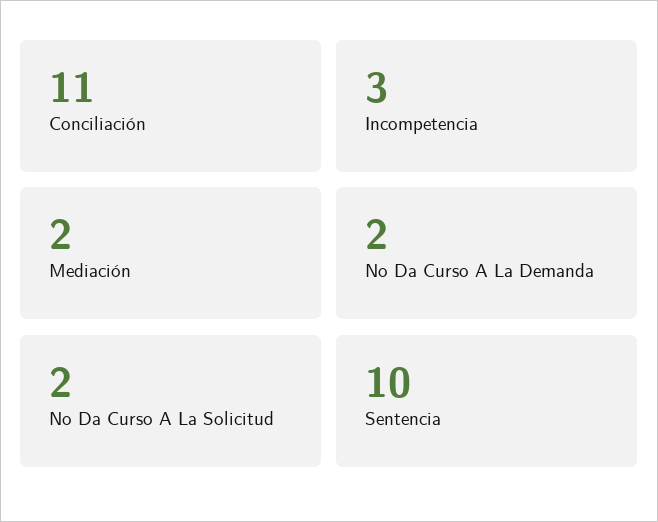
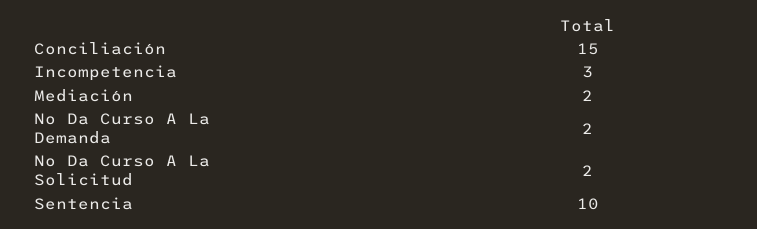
Conciliación: 11 -> 15

